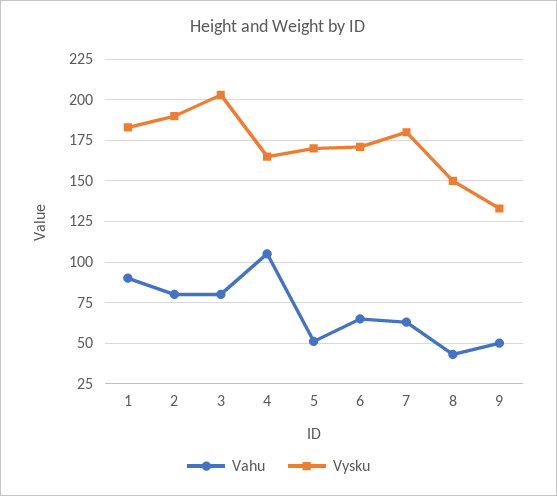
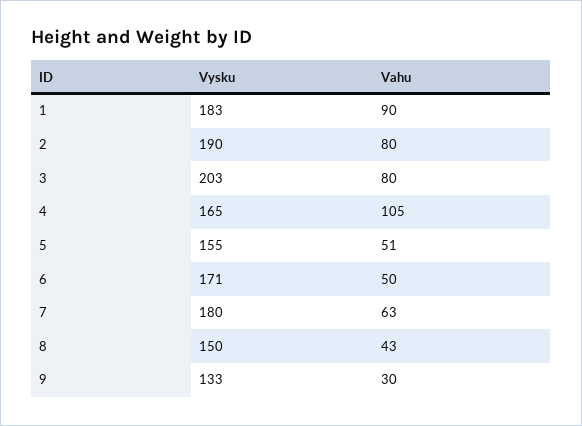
Vysku, 5: 170 -> 155
Vahu, 6: 65 -> 50
Vahu, 9: 50 -> 30

